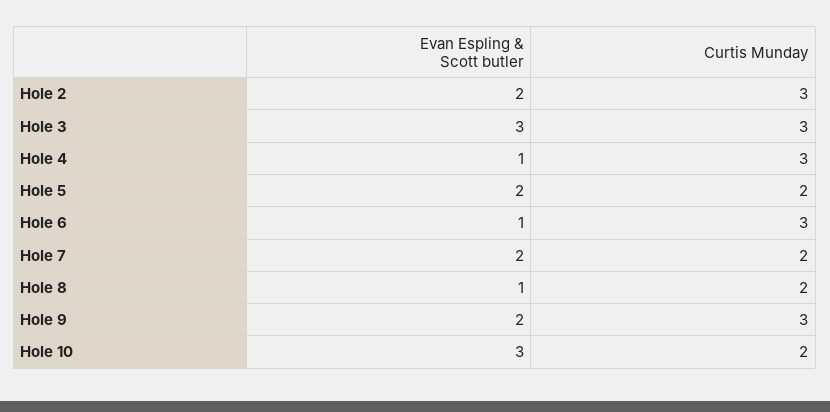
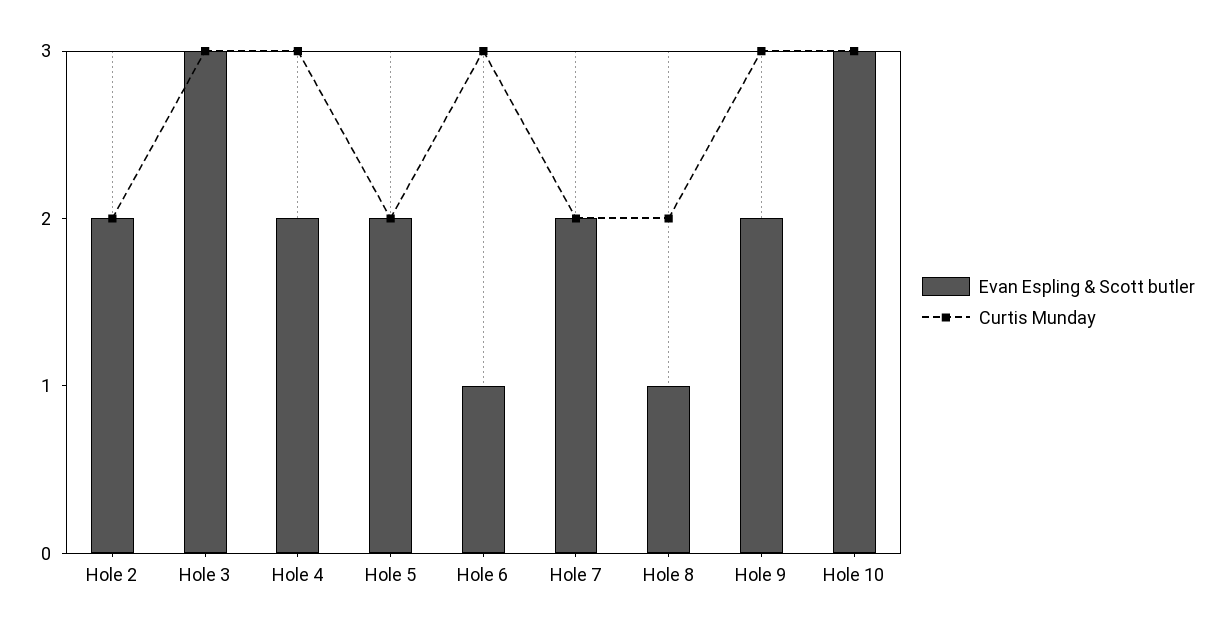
Curtis Munday, Hole 2: 3 -> 2
Evan Espling & Scott butler, Hole 4: 1 -> 2
Curtis Munday, Hole 10: 2 -> 3

